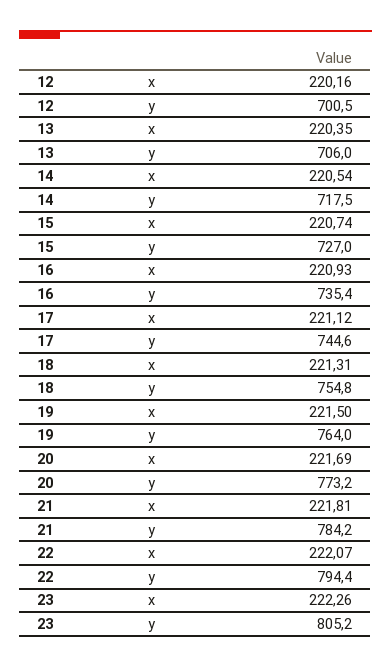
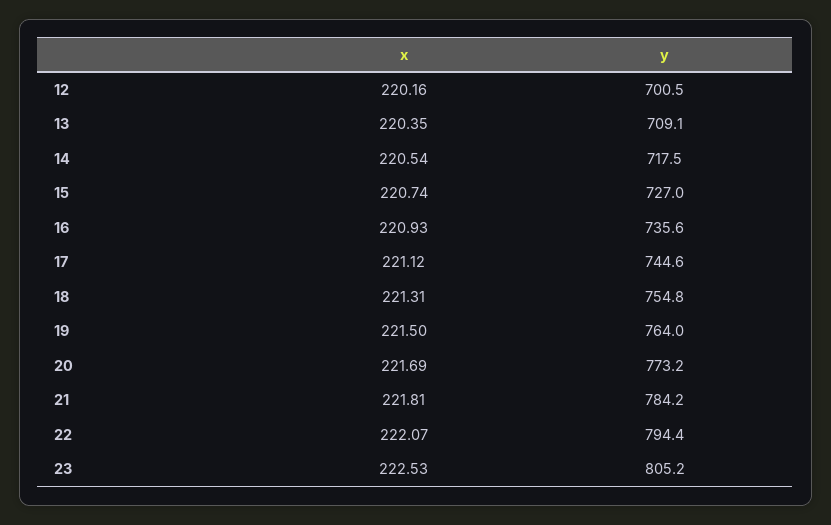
13, y: 706 -> 709.1
16, y: 735.4 -> 735.6
23, x: 222.26 -> 222.53

